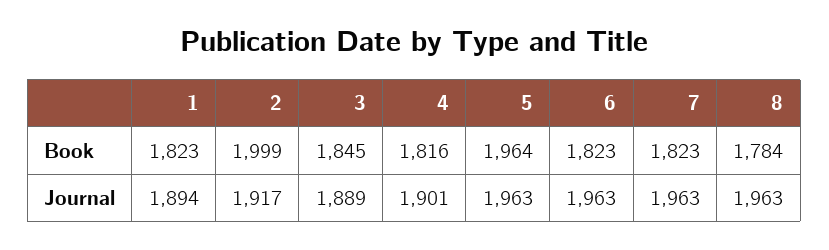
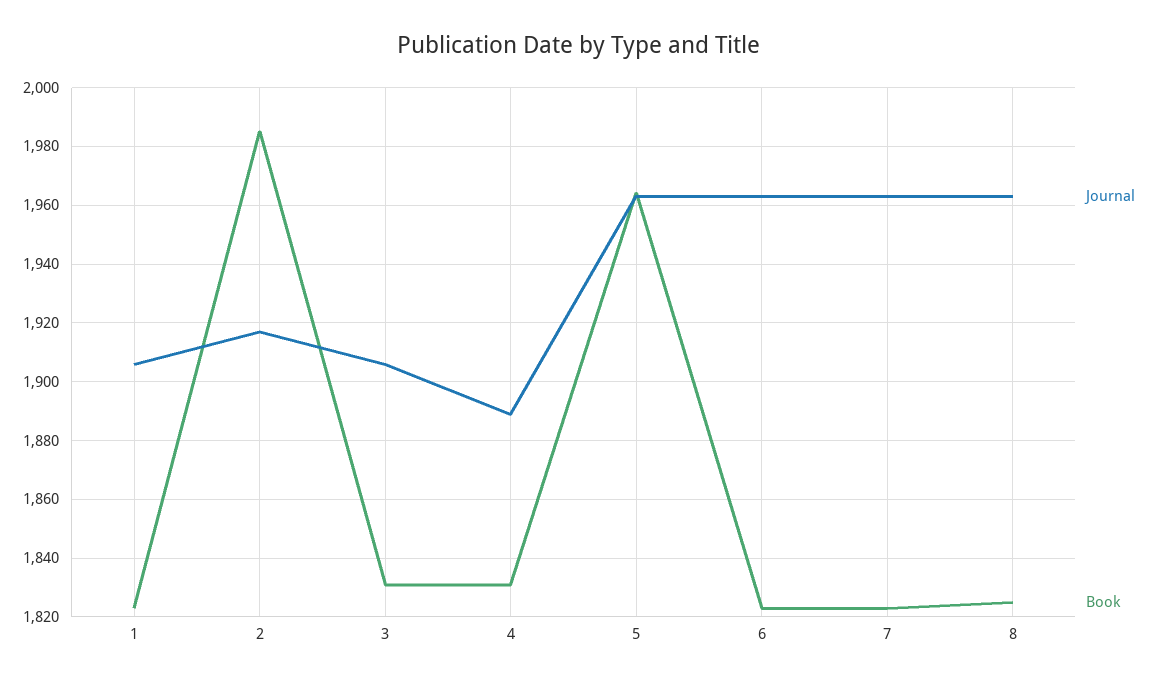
Book, 2: 1999 -> 1985
Book, 3: 1845 -> 1830
Book, 4: 1816 -> 1830
Book, 8: 1784 -> 1825
Journal, 1: 1894 -> 1905
Journal, 3: 1889 -> 1905
Journal, 4: 1901 -> 1890

